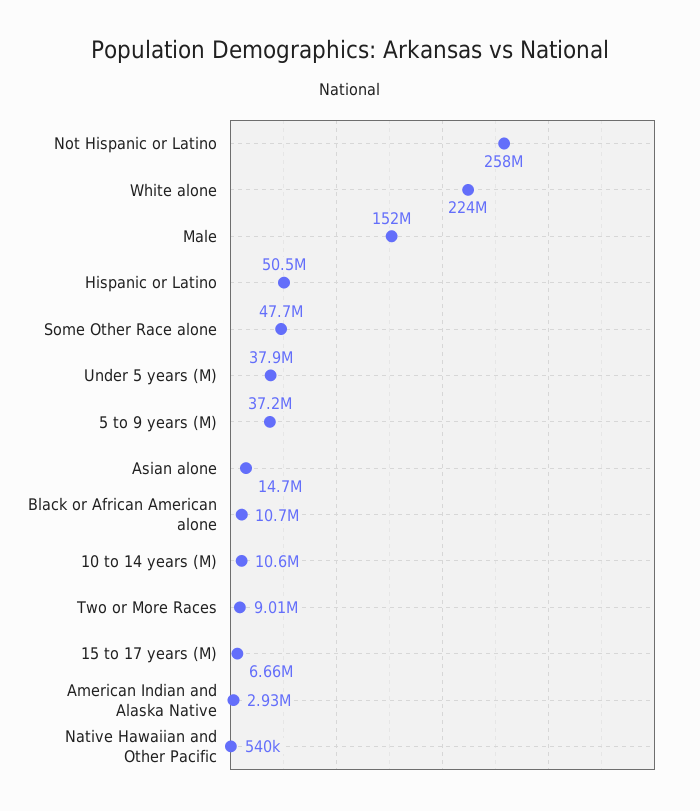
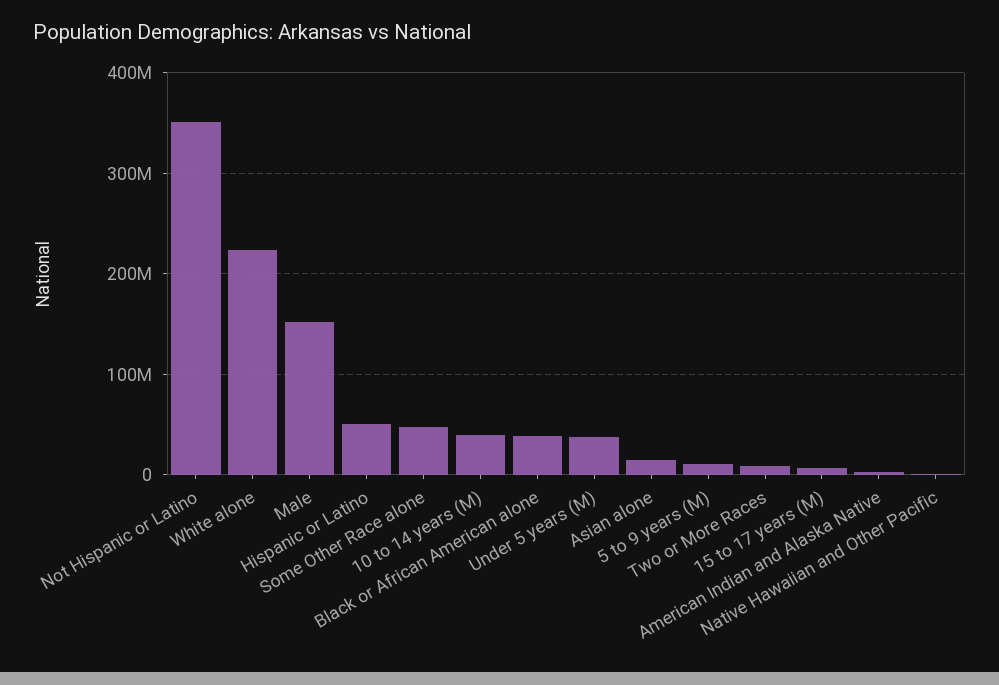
Not Hispanic or Latino: 258000000 -> 350000000
5 to 9 years (M): 37200000 -> 10000000
Black or African American alone: 10700000 -> 40000000
10 to 14 years (M): 10600000 -> 40000000

